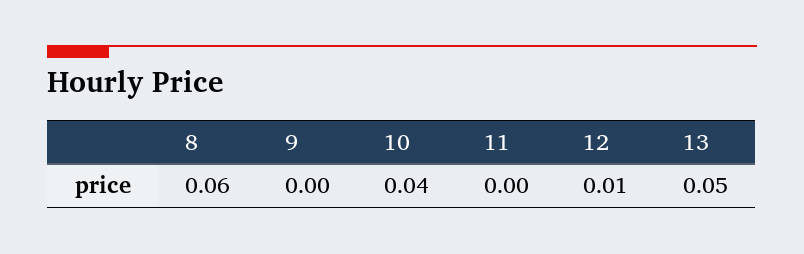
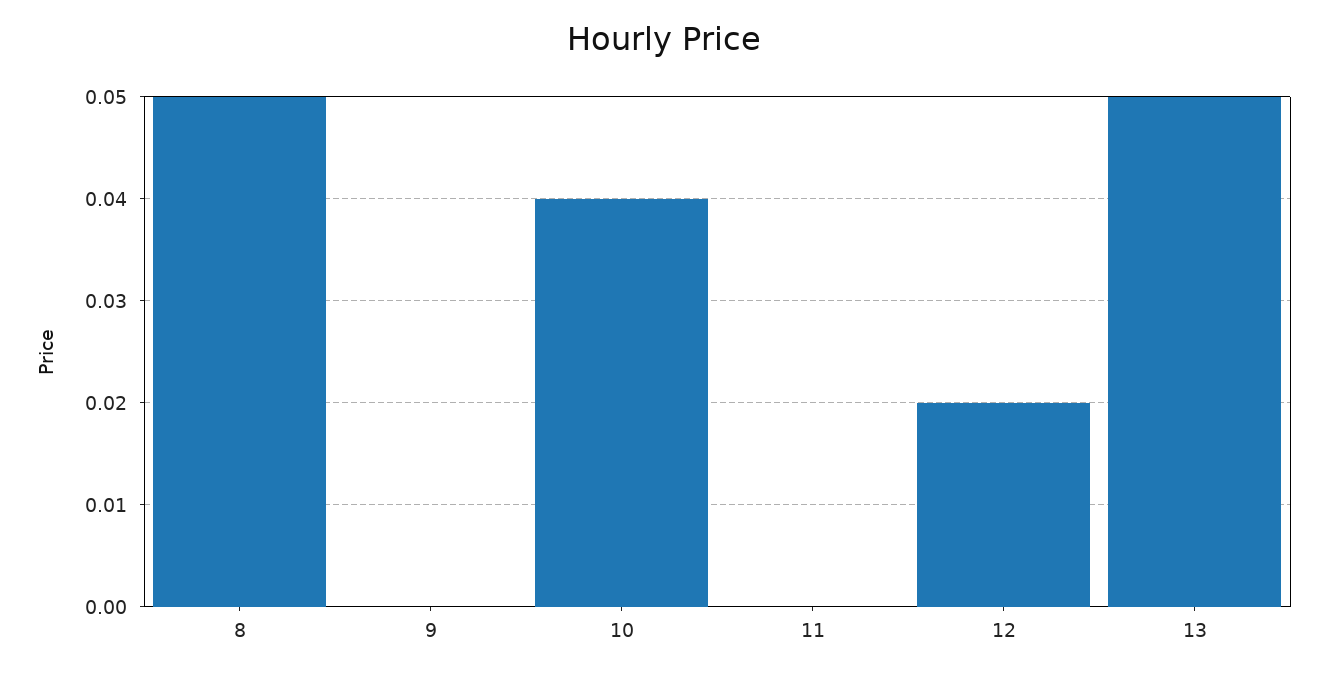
8: 0.06 -> 0.05
12: 0.01 -> 0.02

